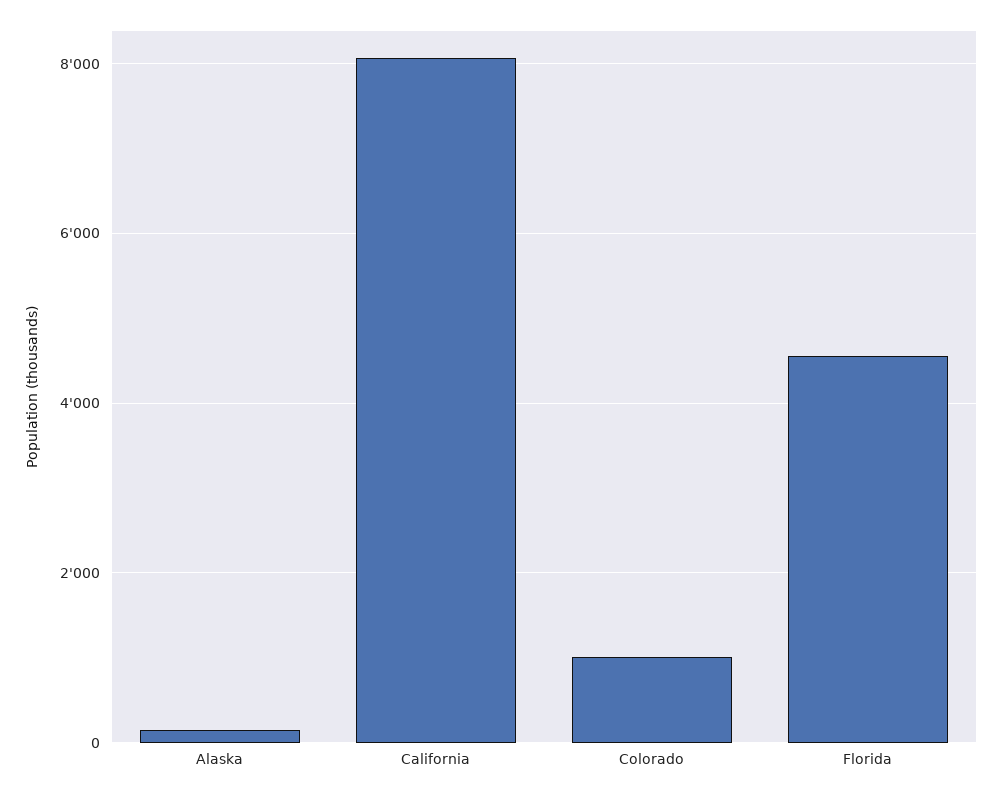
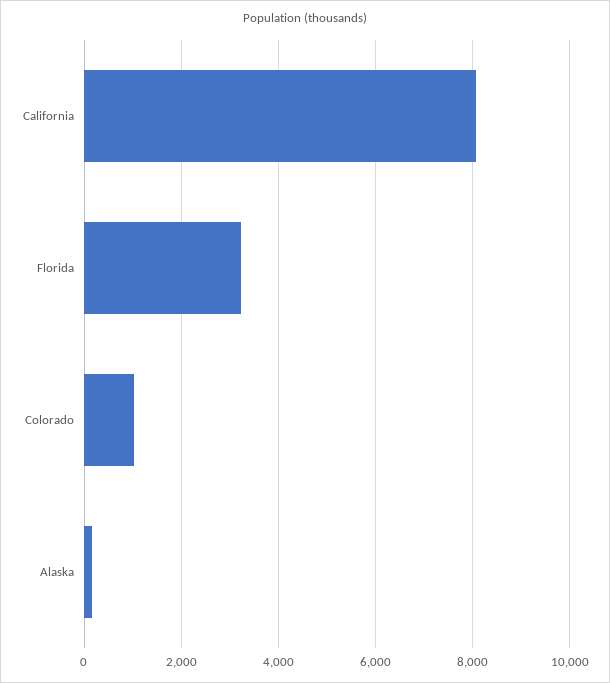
Florida: 4600 -> 3200

